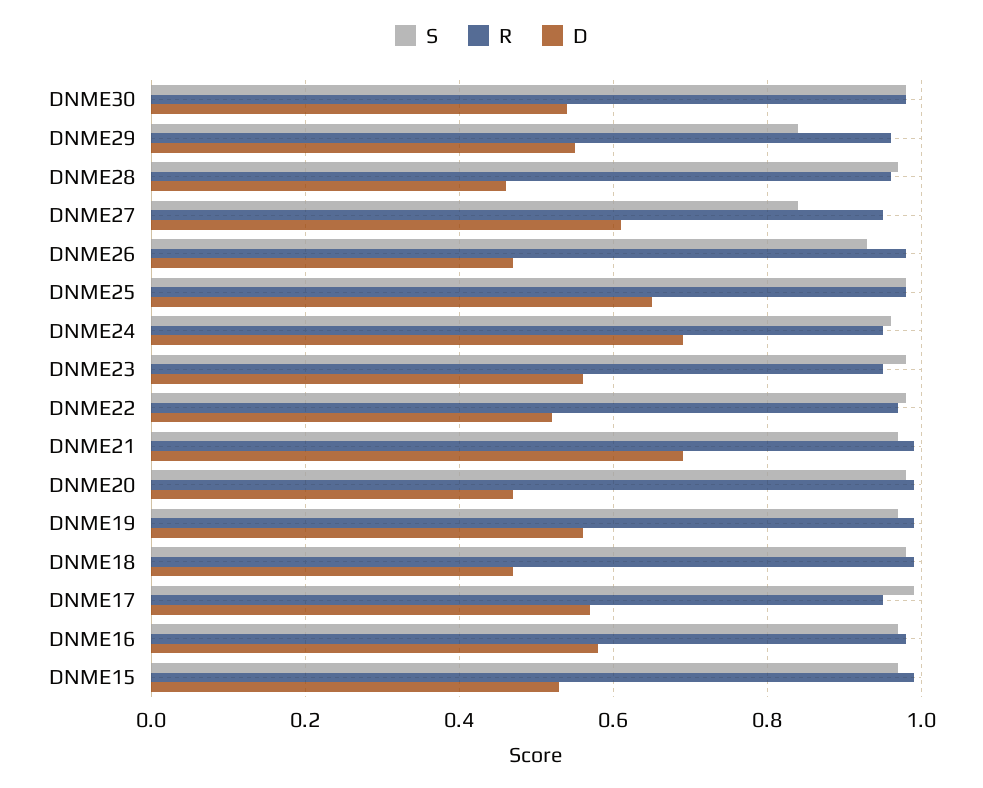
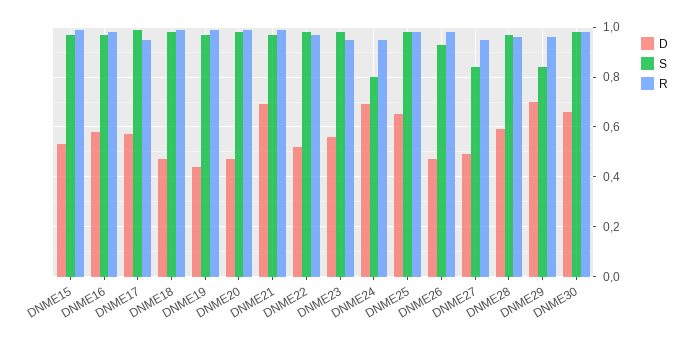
D, DNME30: 0.55 -> 0.65
D, DNME29: 0.55 -> 0.7
D, DNME28: 0.45 -> 0.6
D, DNME27: 0.6 -> 0.5
S, DNME24: 0.95 -> 0.8
D, DNME19: 0.55 -> 0.45

